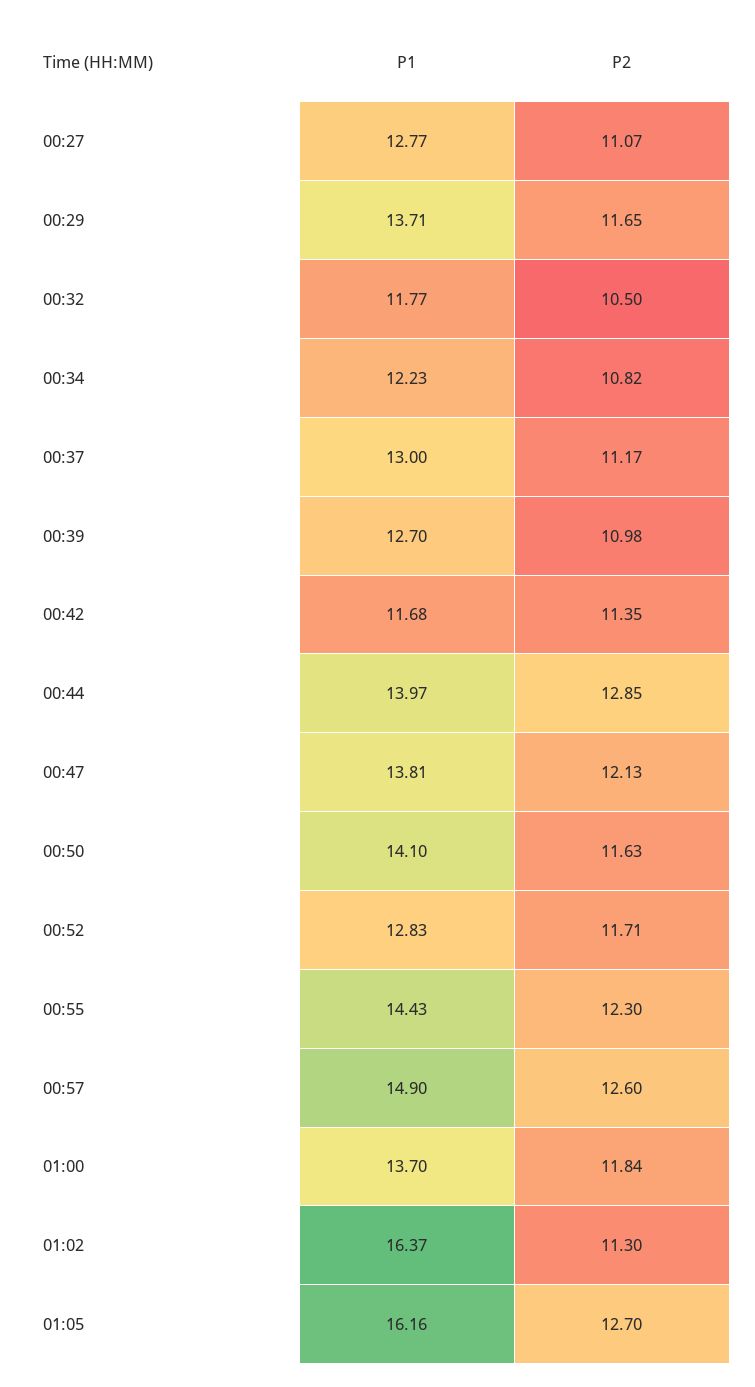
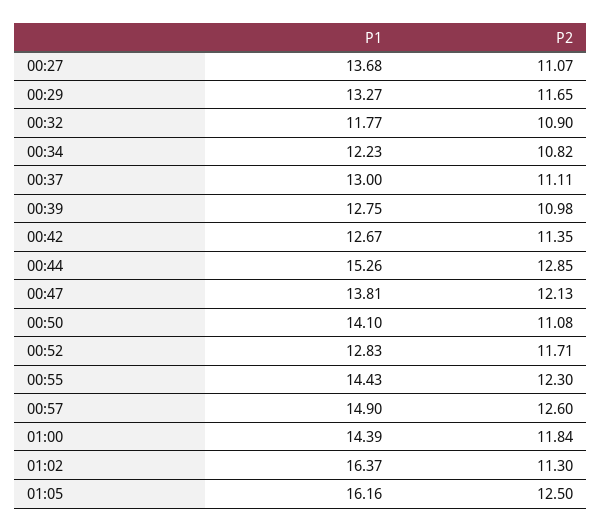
P1, 00:27: 12.77 -> 13.68
P1, 00:29: 13.71 -> 13.27
P2, 00:32: 10.5 -> 10.9
P2, 00:37: 11.17 -> 11.11
P1, 00:39: 12.7 -> 12.75
P1, 00:42: 11.68 -> 12.67
P1, 00:44: 13.97 -> 15.26
P2, 00:50: 11.63 -> 11.08
P1, 01:00: 13.7 -> 14.39
P2, 01:05: 12.7 -> 12.5

